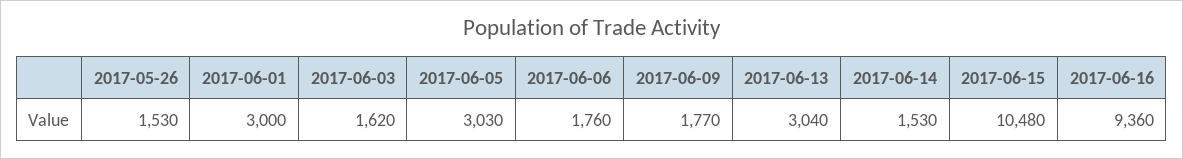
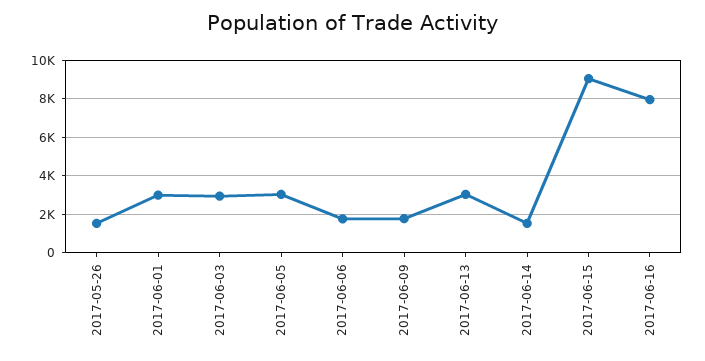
2017-06-03: 1620 -> 3000
2017-06-15: 10480 -> 9000
2017-06-16: 9360 -> 8000

